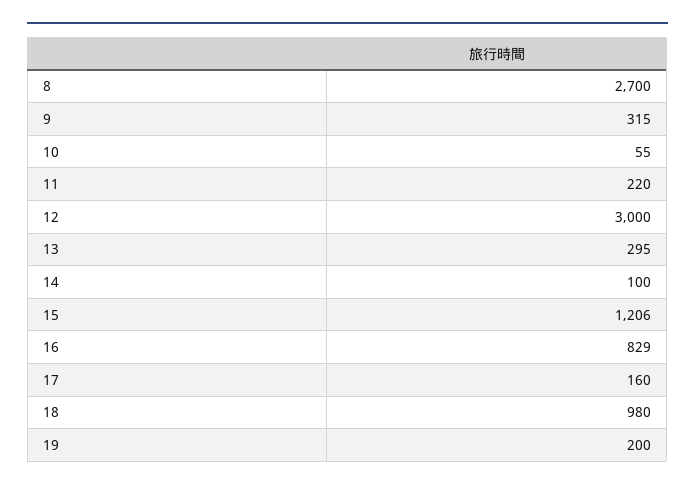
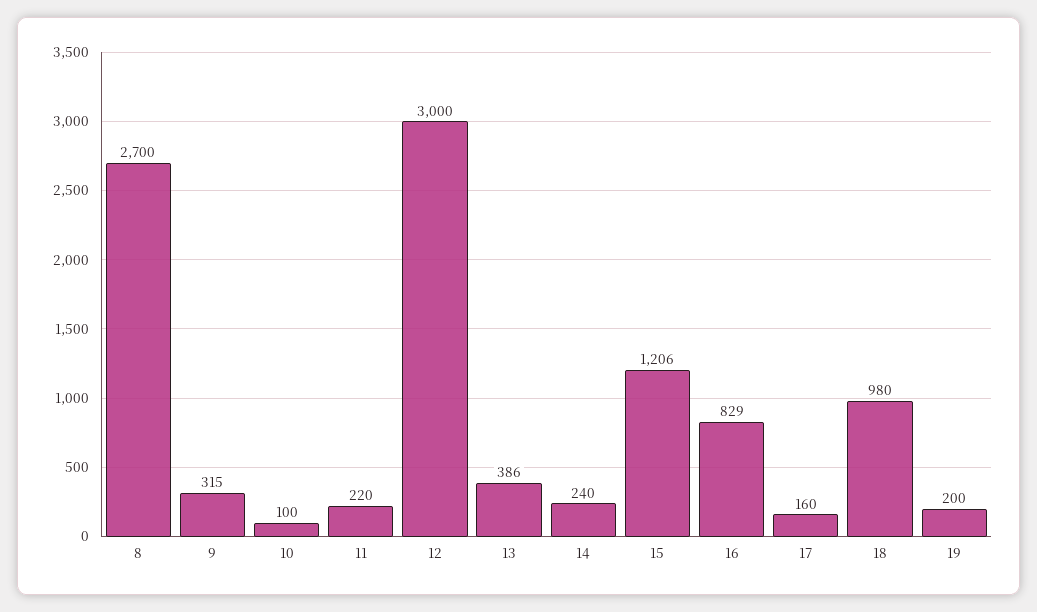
10: 55 -> 100
13: 295 -> 386
14: 100 -> 240

